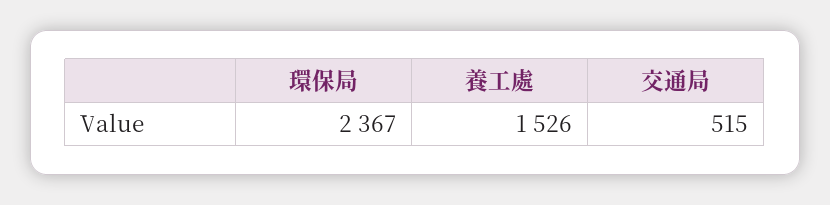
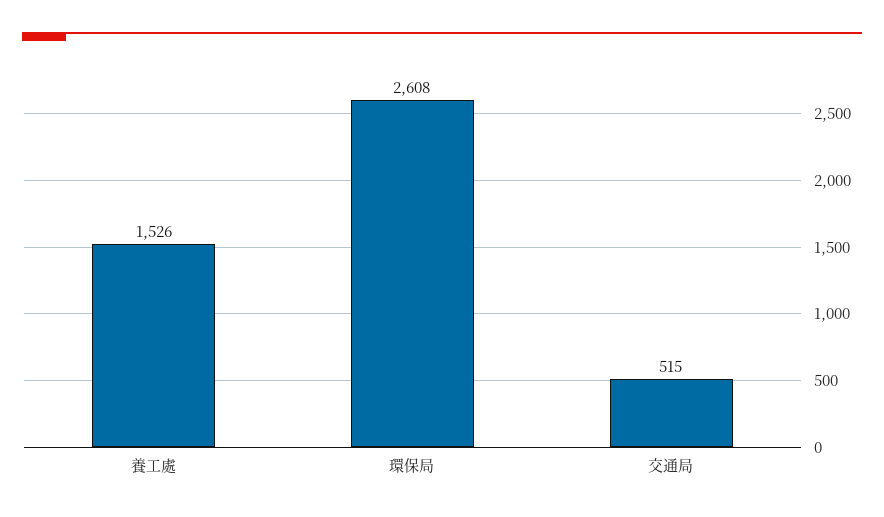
環保局: 2367 -> 2608

